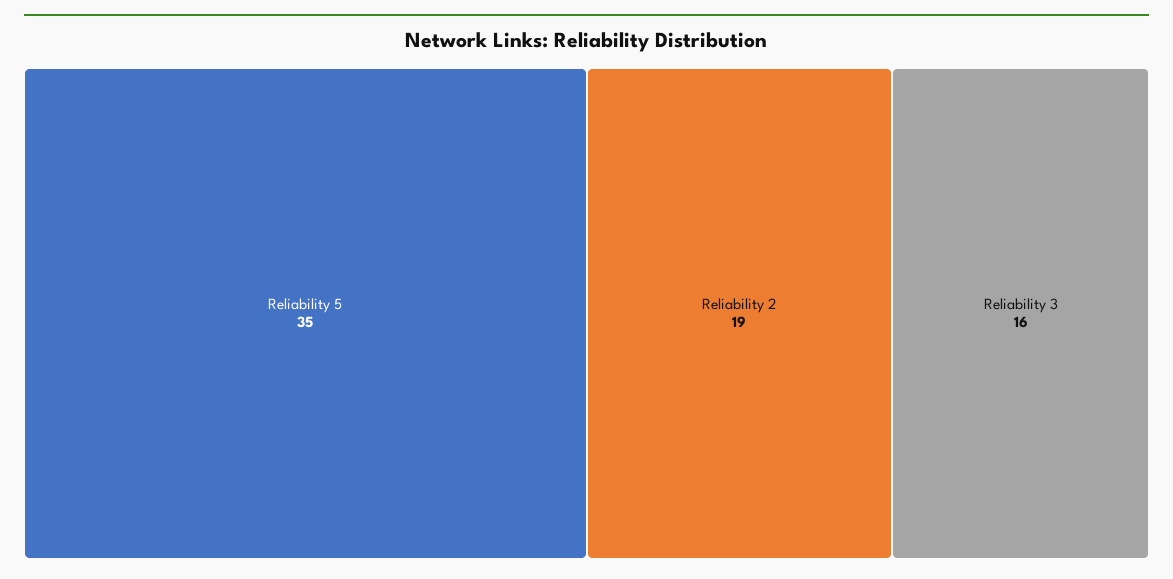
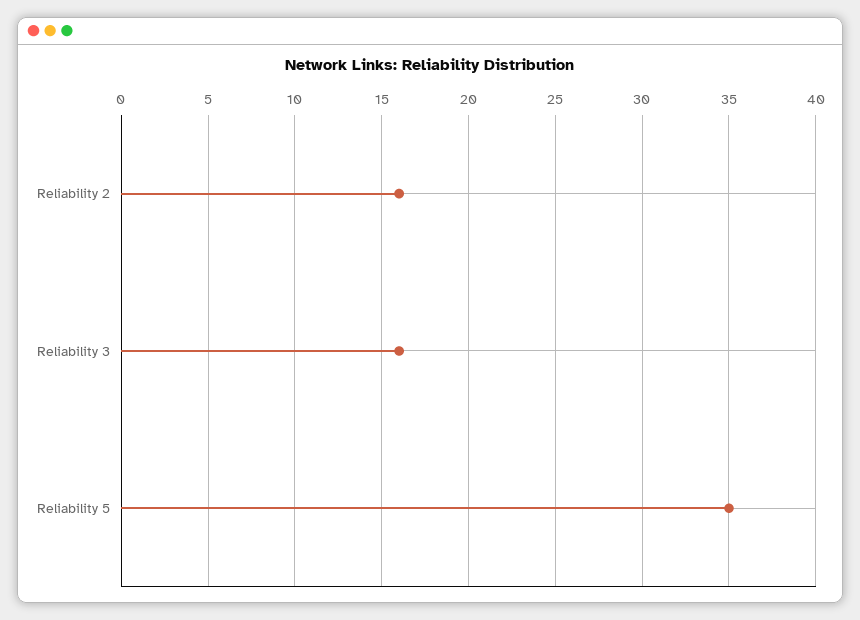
Reliability 2: 19 -> 16

